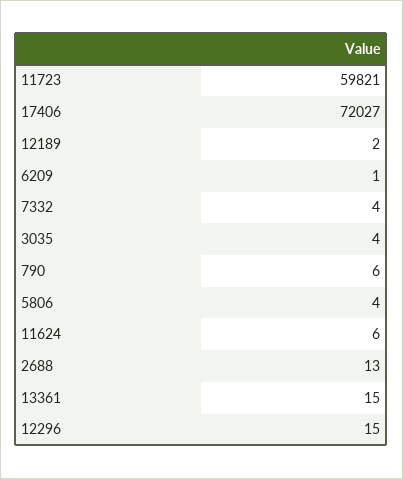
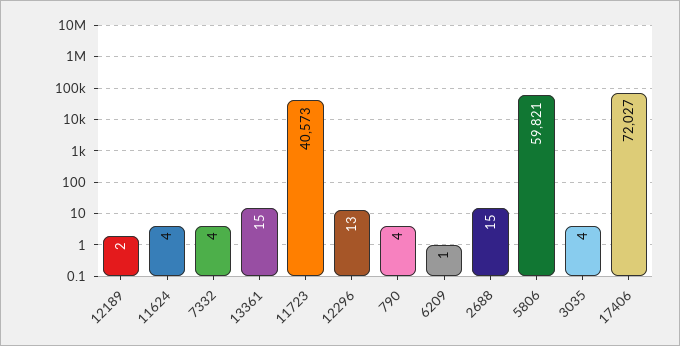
11723: 59821 -> 40573
790: 6 -> 4
5806: 4 -> 59821
11624: 6 -> 4
2688: 13 -> 15
12296: 15 -> 13

